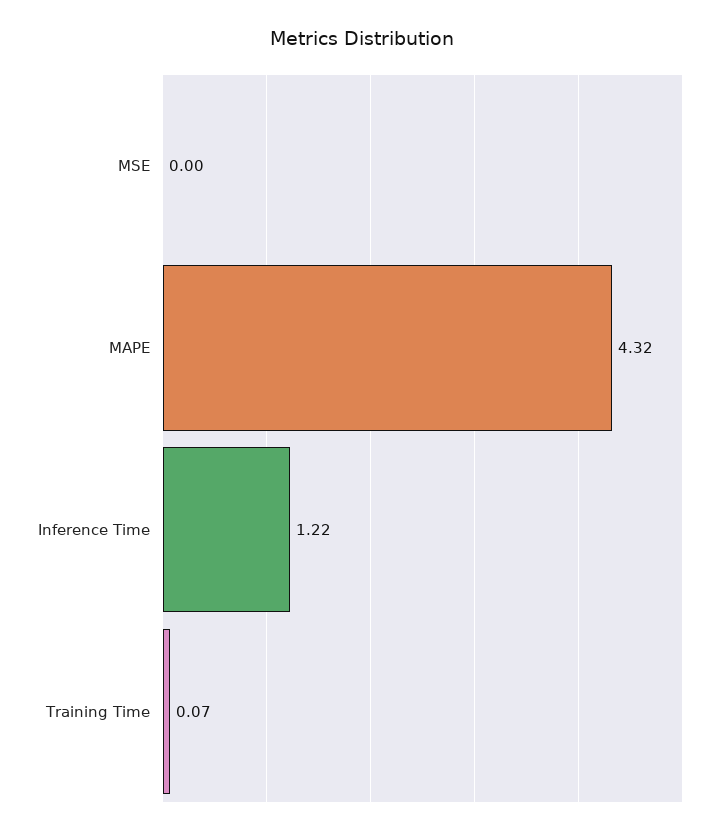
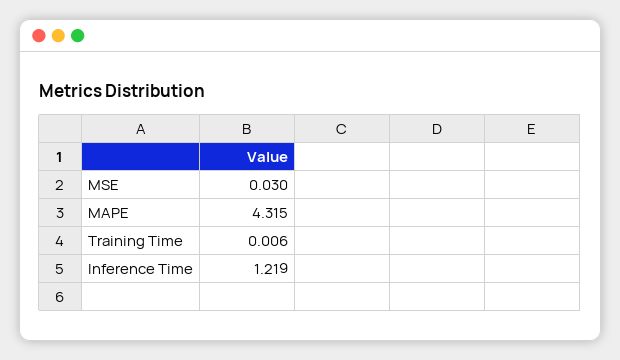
MSE: 0 -> 0.03
Training Time: 0.07 -> 0.006

